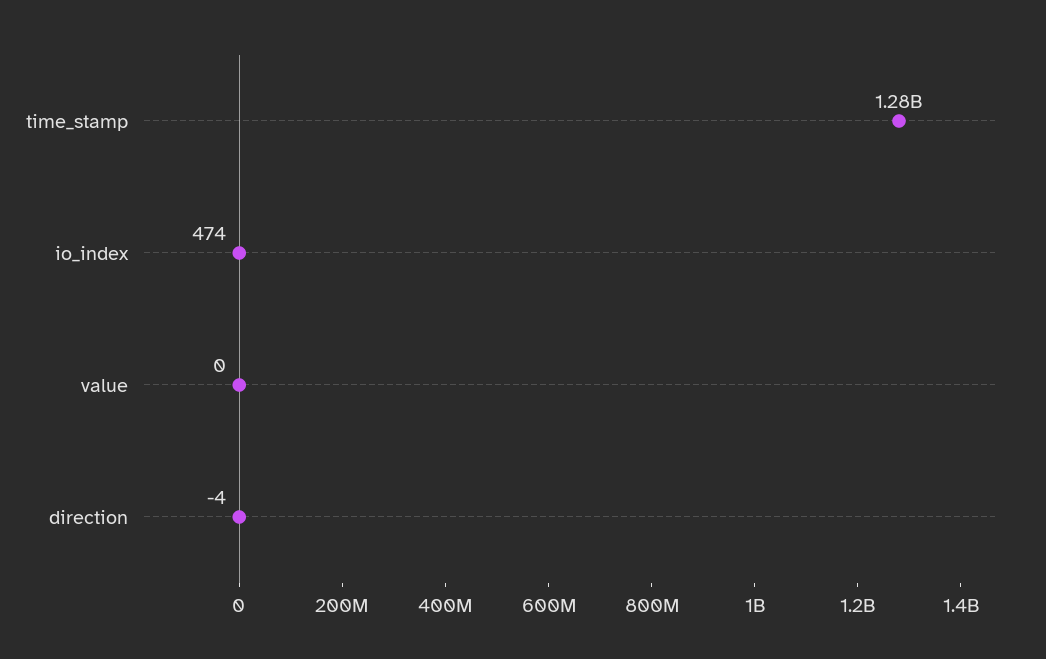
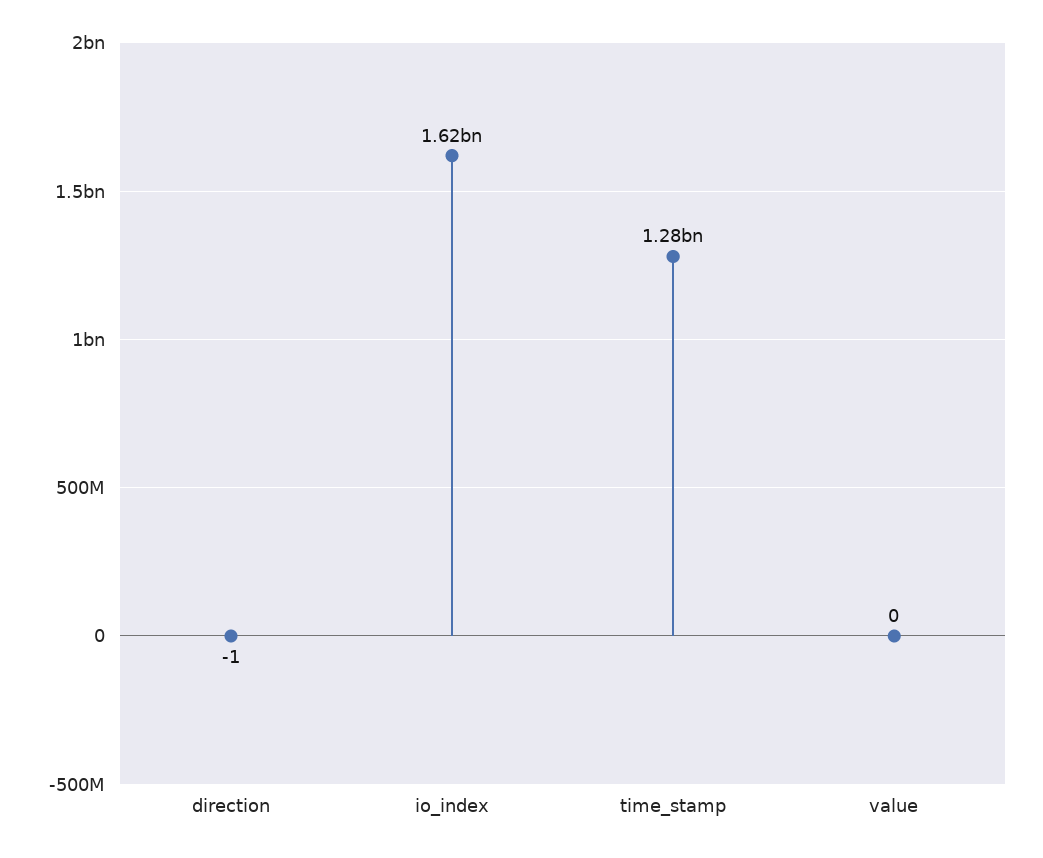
io_index: 474 -> 1620000000
direction: -4 -> -1

